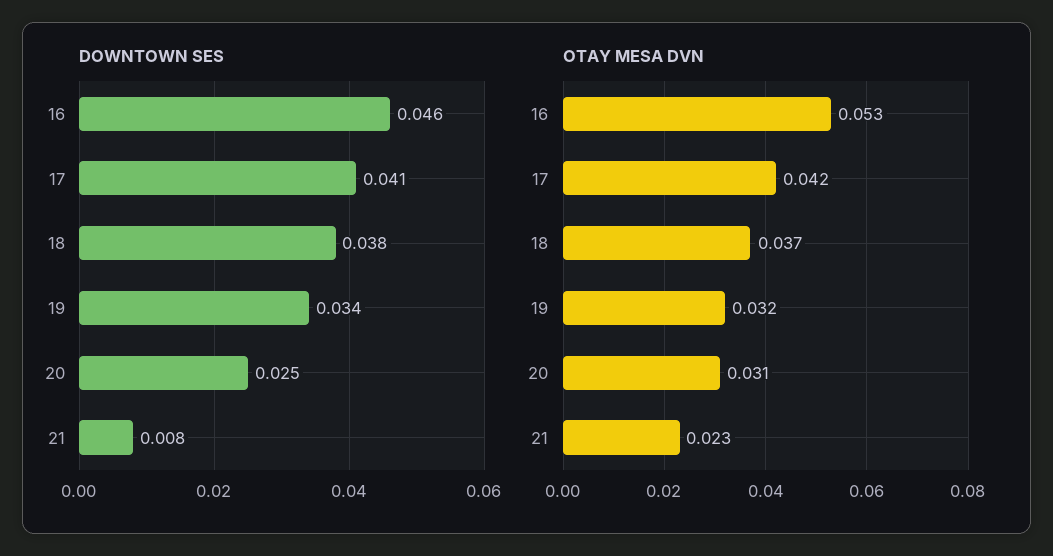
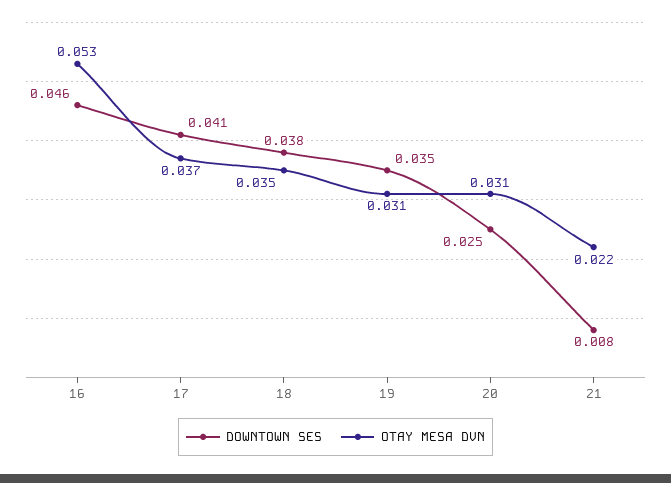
DOWNTOWN SES, 19: 0.034 -> 0.035
OTAY MESA DVN, 17: 0.042 -> 0.037
OTAY MESA DVN, 18: 0.037 -> 0.035
OTAY MESA DVN, 19: 0.032 -> 0.031
OTAY MESA DVN, 21: 0.023 -> 0.022

